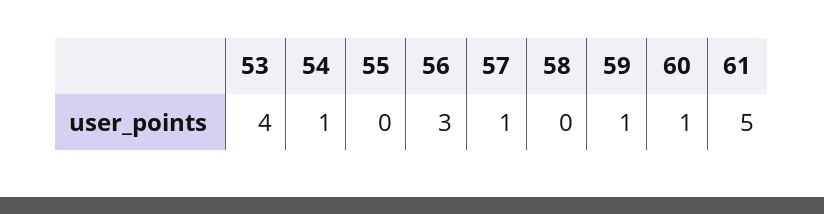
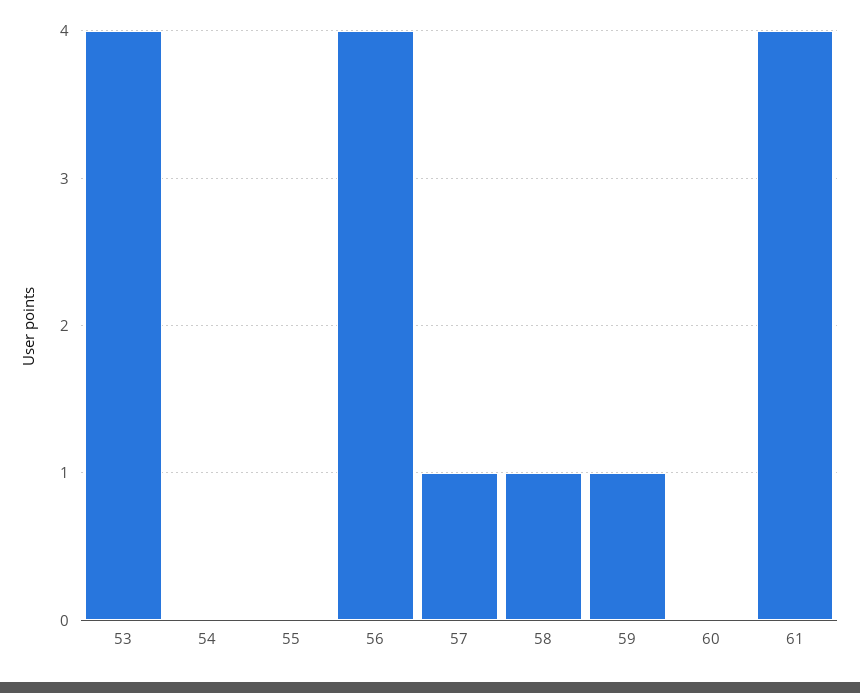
54: 1 -> 0
56: 3 -> 4
58: 0 -> 1
60: 1 -> 0
61: 5 -> 4

